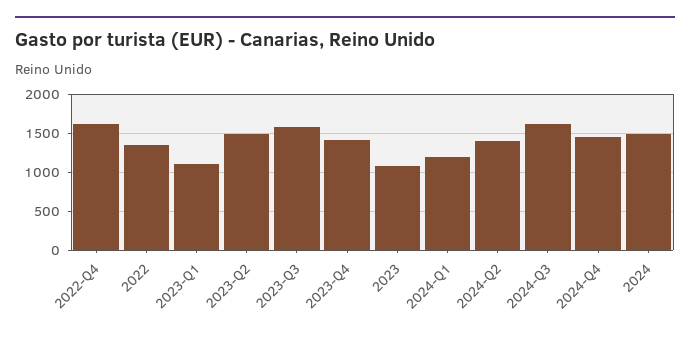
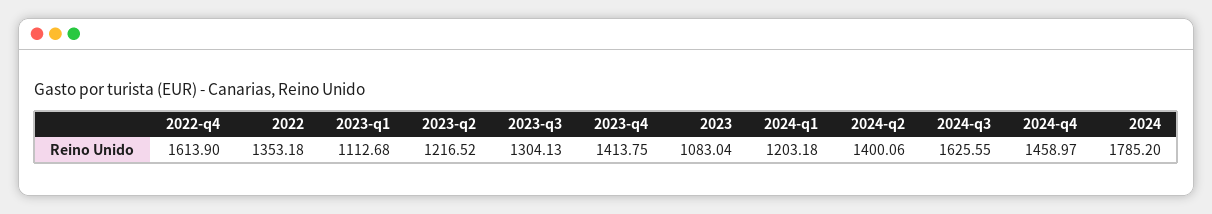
2023-Q2: 1500 -> 1216.52
2023-Q3: 1600 -> 1304.13
2024: 1500 -> 1785.2

